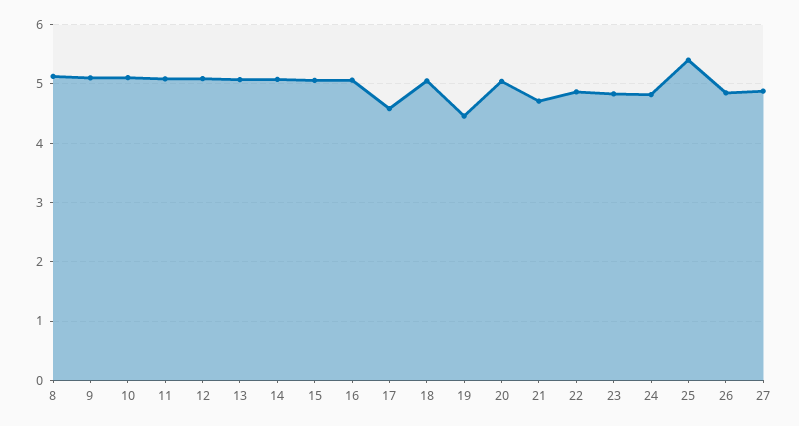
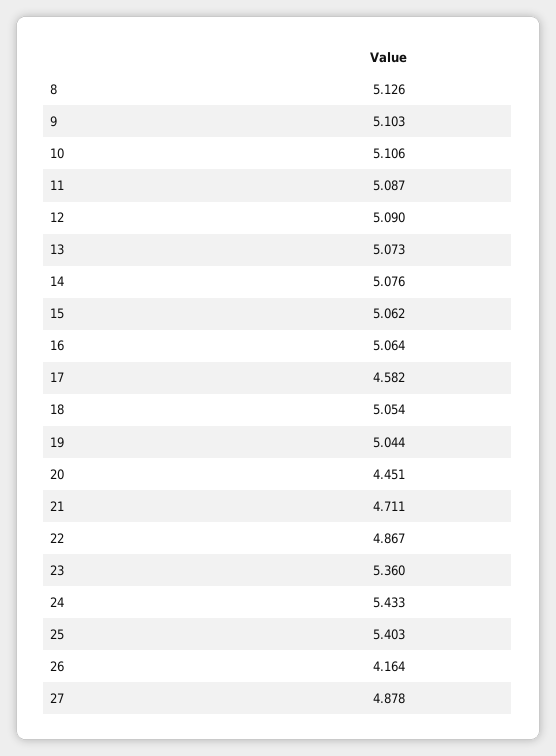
19: 4.4 -> 5.044
20: 5 -> 4.451
23: 4.8 -> 5.36
24: 4.8 -> 5.433
26: 4.8 -> 4.164

